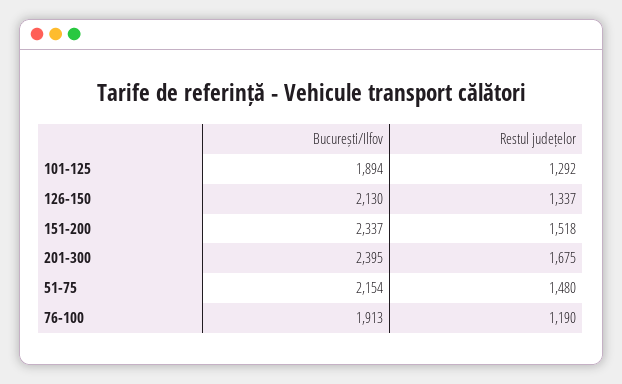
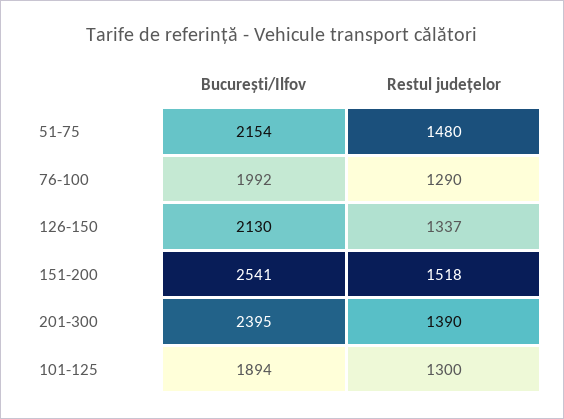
Restul județelor, 101-125: 1292 -> 1300
București/Ilfov, 151-200: 2337 -> 2541
Restul județelor, 201-300: 1675 -> 1390
București/Ilfov, 76-100: 1913 -> 1992
Restul județelor, 76-100: 1190 -> 1290

